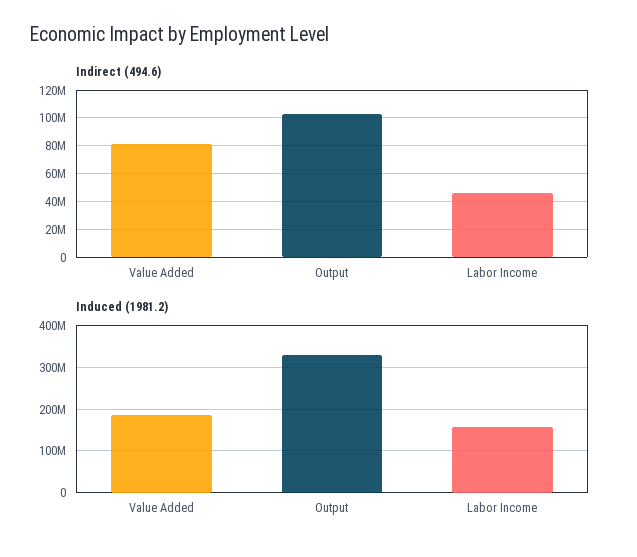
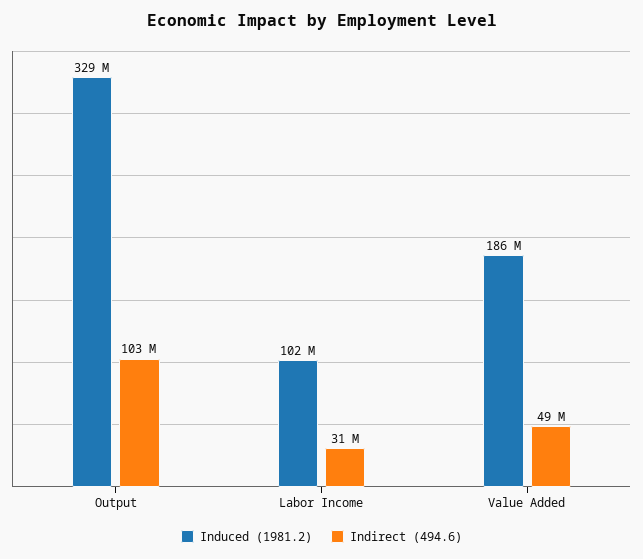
Indirect (494.6), Value Added: 80000000 -> 49000000
Indirect (494.6), Labor Income: 45000000 -> 31000000
Induced (1981.2), Labor Income: 160000000 -> 102000000

